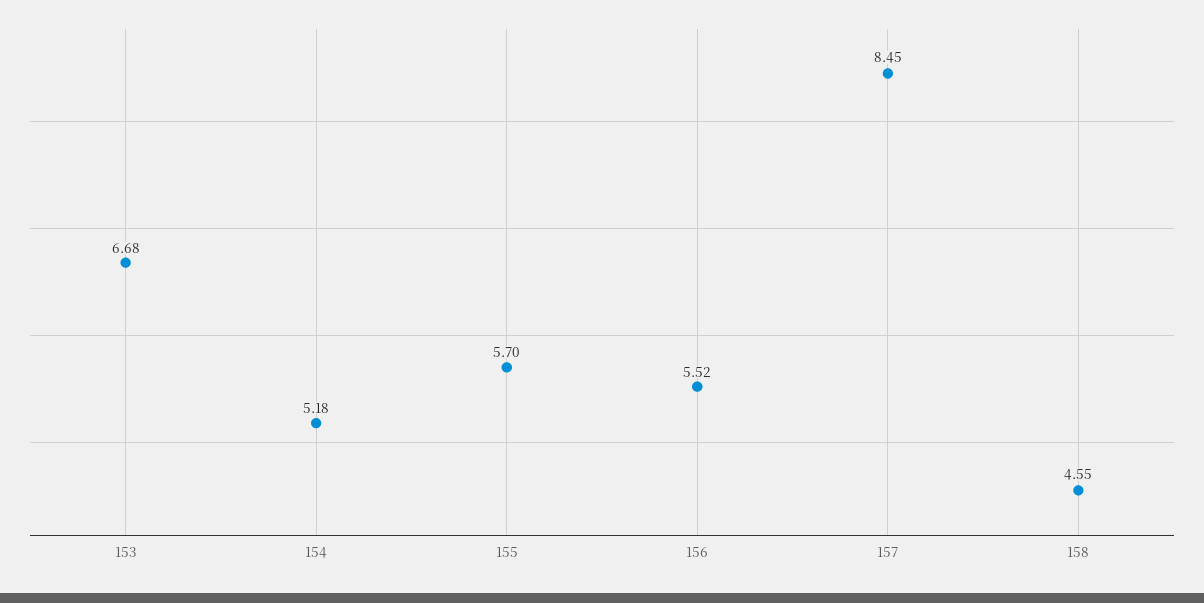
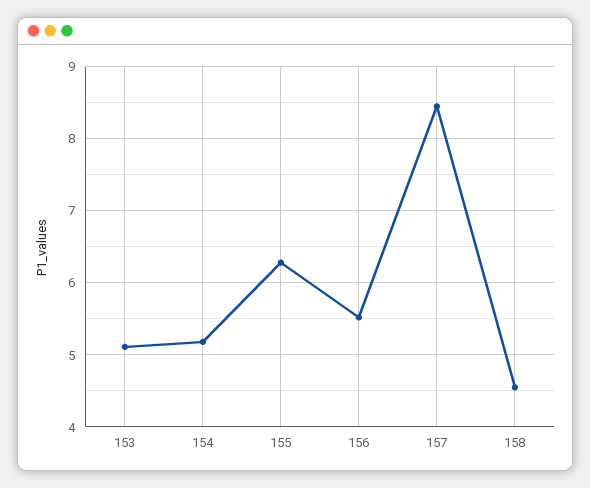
153: 6.68 -> 5.1
155: 5.7 -> 6.3

